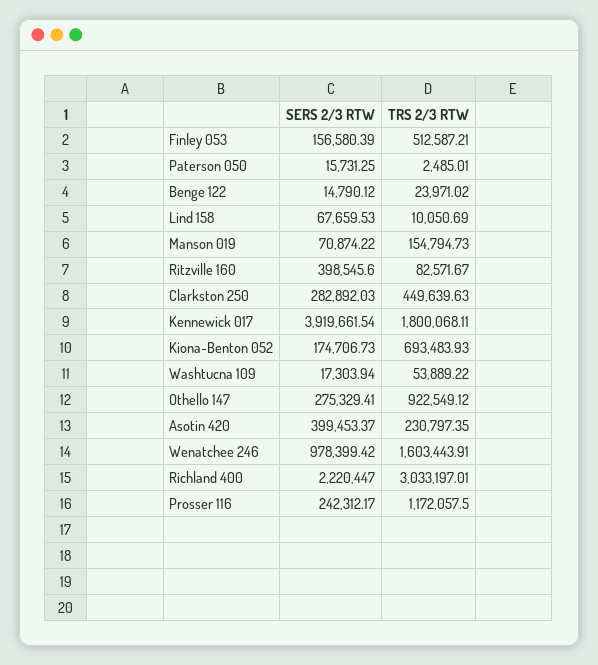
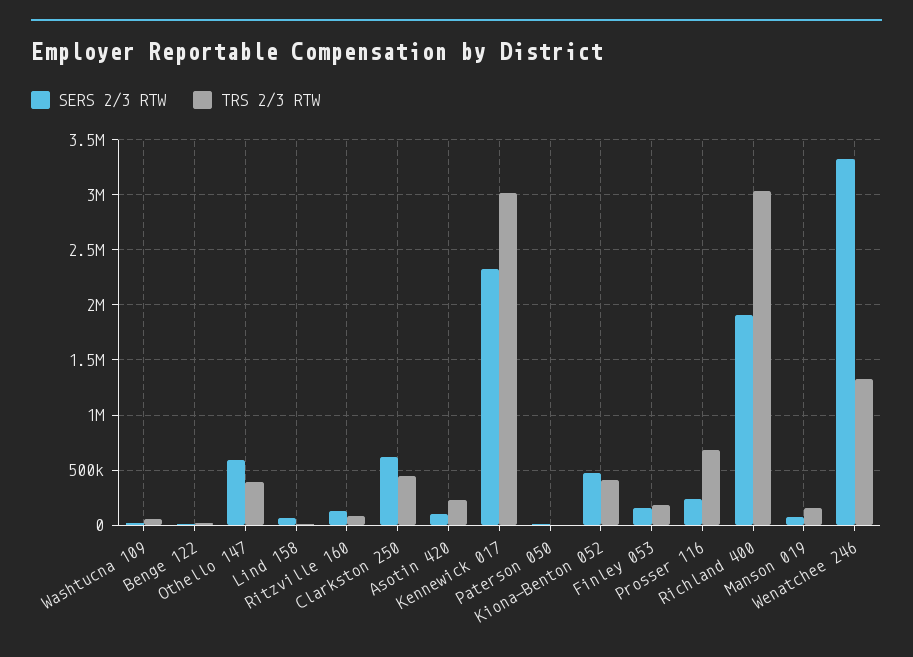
TRS 2/3 RTW, Finley 053: 512587.21 -> 200000
SERS 2/3 RTW, Ritzville 160: 398545.6 -> 100000
SERS 2/3 RTW, Clarkston 250: 282892.03 -> 600000
SERS 2/3 RTW, Kennewick 017: 3919661.54 -> 2300000
TRS 2/3 RTW, Kennewick 017: 1800068.11 -> 3000000
SERS 2/3 RTW, Kiona-Benton 052: 174706.73 -> 500000
TRS 2/3 RTW, Kiona-Benton 052: 693483.93 -> 400000
SERS 2/3 RTW, Othello 147: 275329.41 -> 600000
TRS 2/3 RTW, Othello 147: 922549.12 -> 400000
SERS 2/3 RTW, Asotin 420: 399453.37 -> 100000
SERS 2/3 RTW, Wenatchee 246: 978399.42 -> 3300000
TRS 2/3 RTW, Wenatchee 246: 1603443.91 -> 1300000
SERS 2/3 RTW, Richland 400: 2220447 -> 1900000
TRS 2/3 RTW, Prosser 116: 1172057.5 -> 700000

